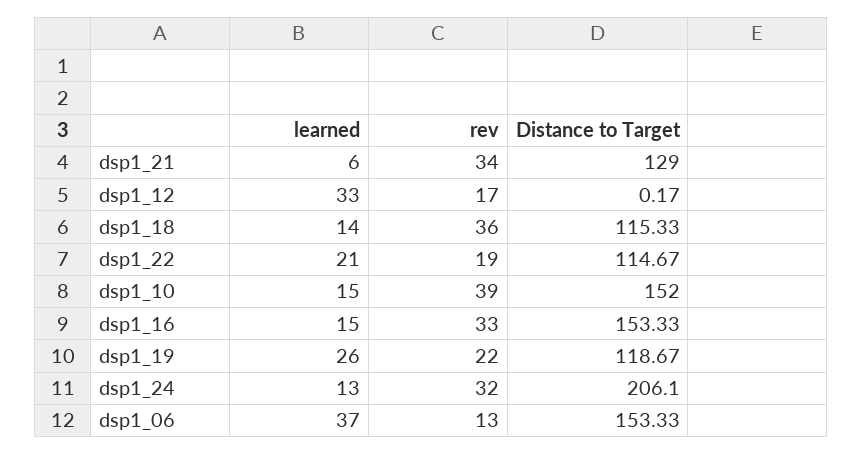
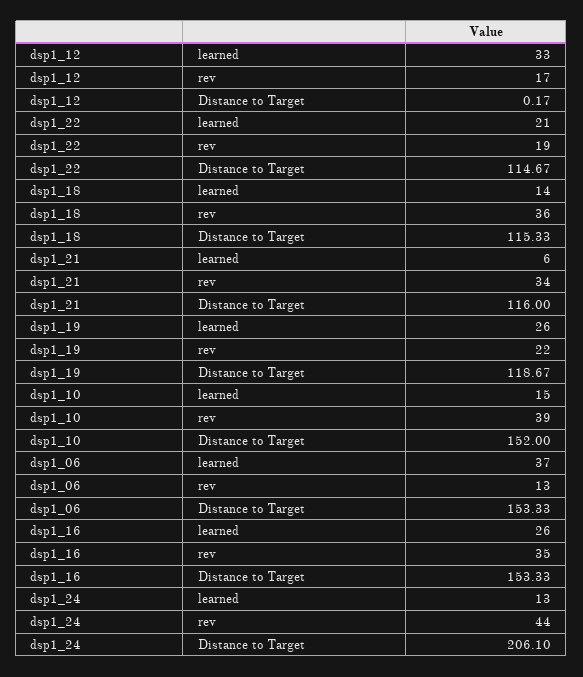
Distance to Target, dsp1_21: 129 -> 116
learned, dsp1_16: 15 -> 26
rev, dsp1_16: 33 -> 35
rev, dsp1_24: 32 -> 44

